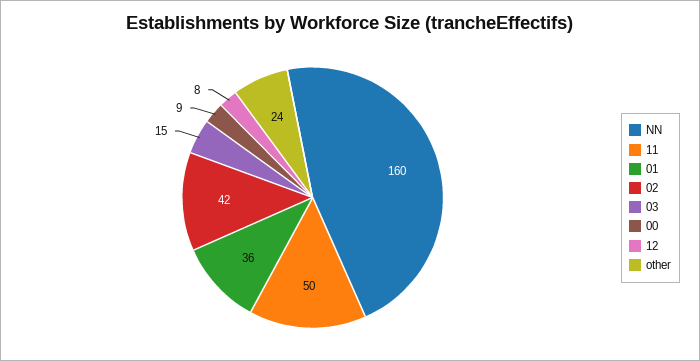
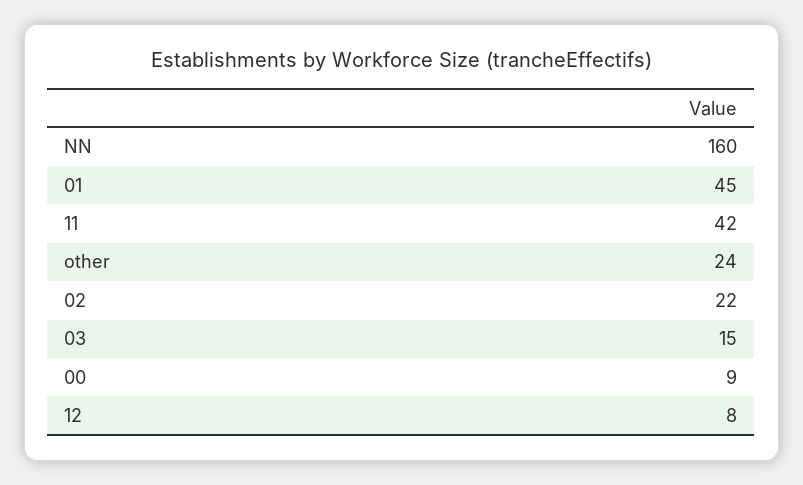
11: 50 -> 42
01: 36 -> 45
02: 42 -> 22

